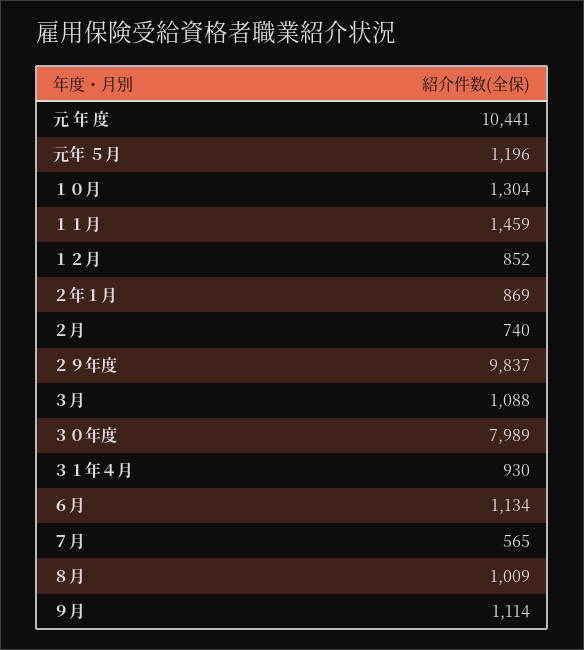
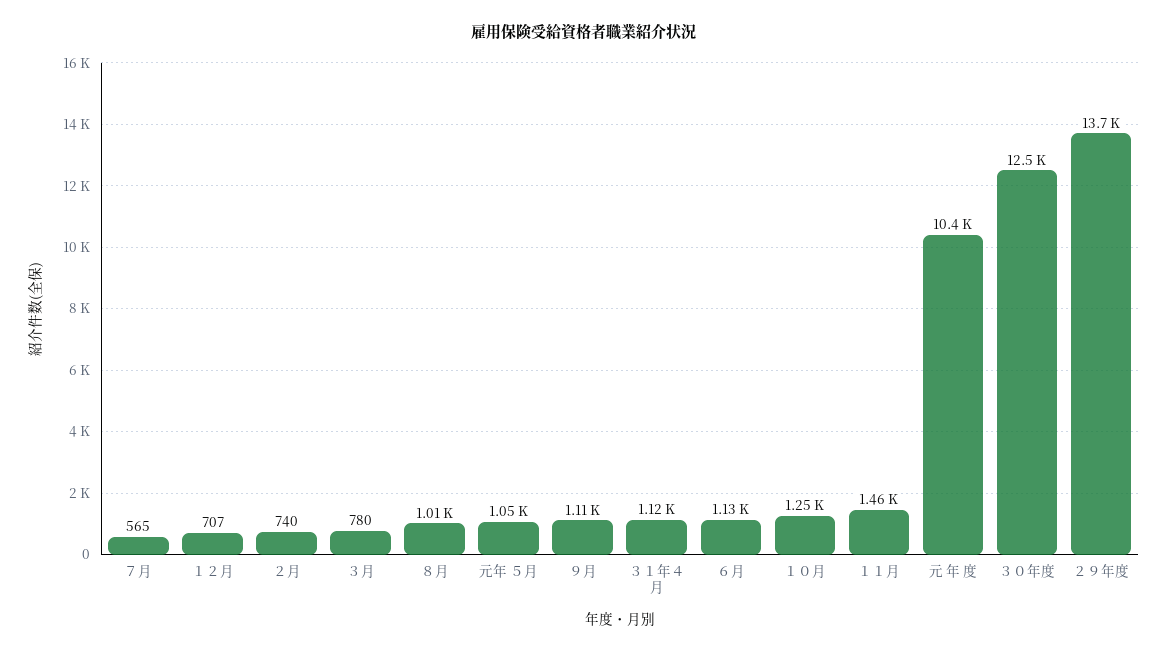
元年 ５月: 1196 -> 1050
１０月: 1304 -> 1250
１２月: 852 -> 707
２年１月: 869 -> none
２９年度: 9837 -> 13700
３月: 1088 -> 780
３０年度: 7989 -> 12500
３１年４月: 930 -> 1120

